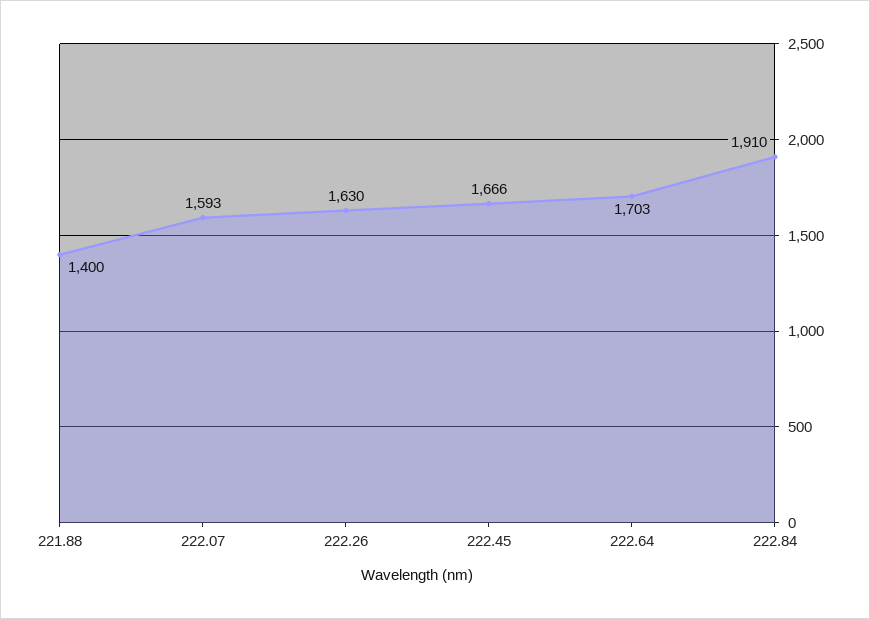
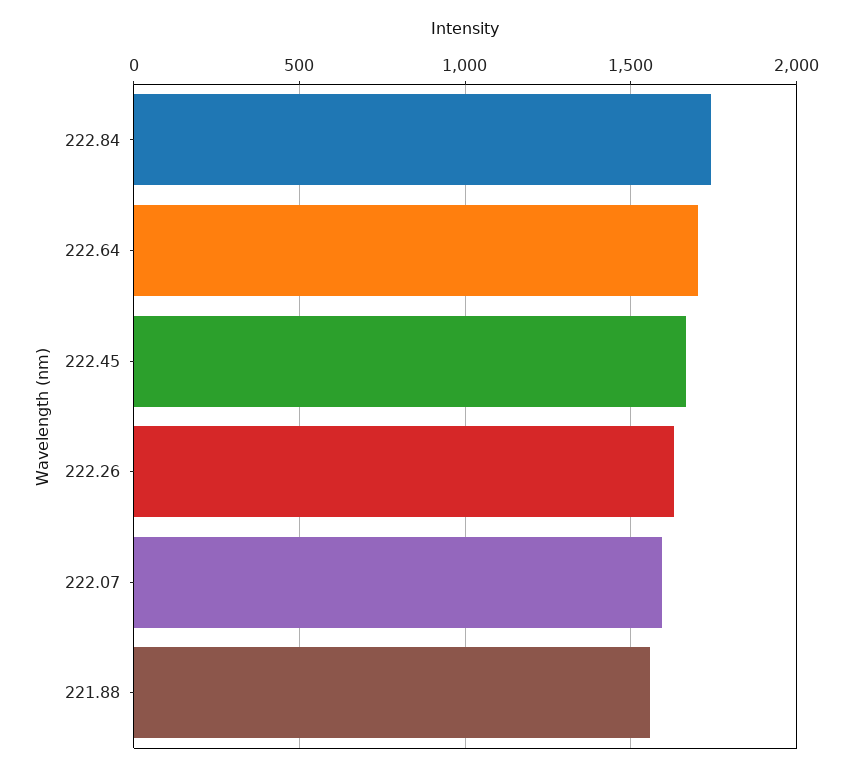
221.88: 1400 -> 1550
222.84: 1910 -> 1750

